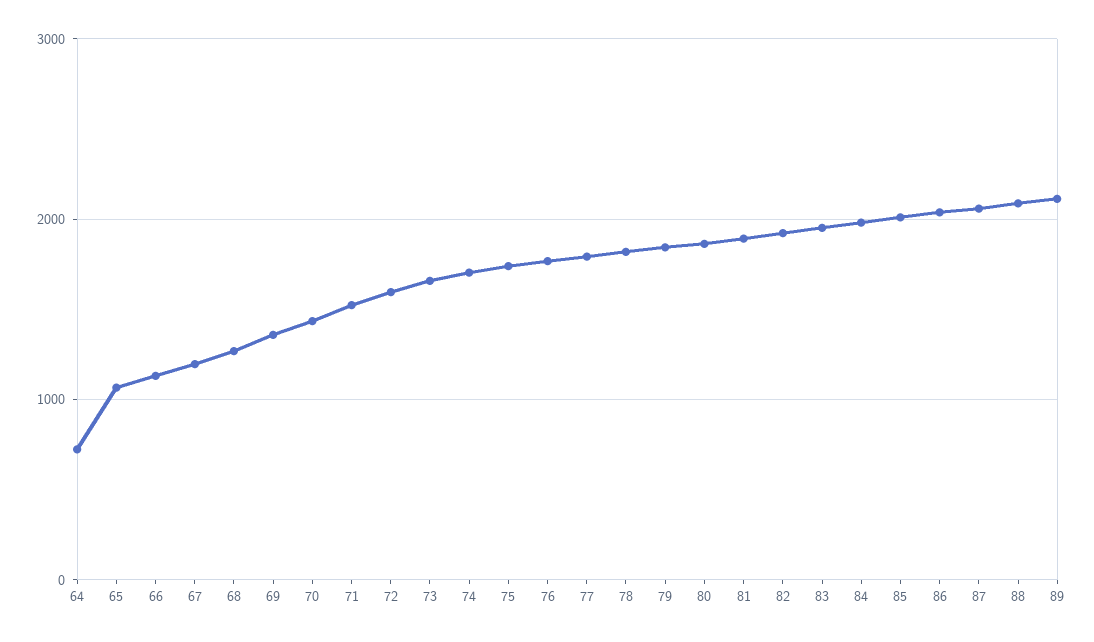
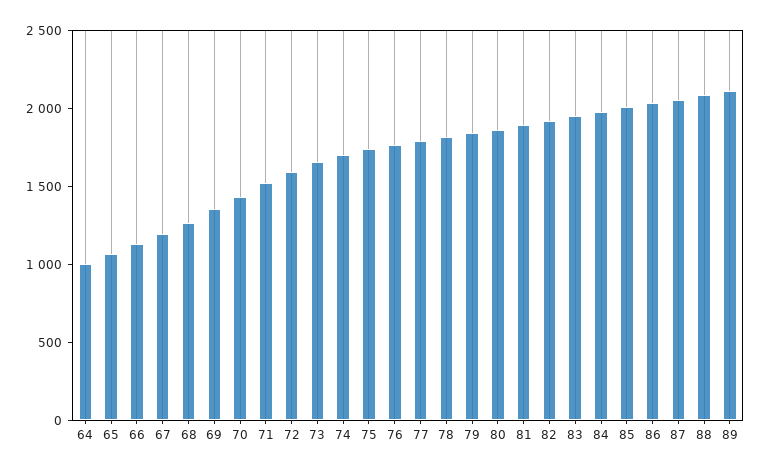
64: 700 -> 1000

